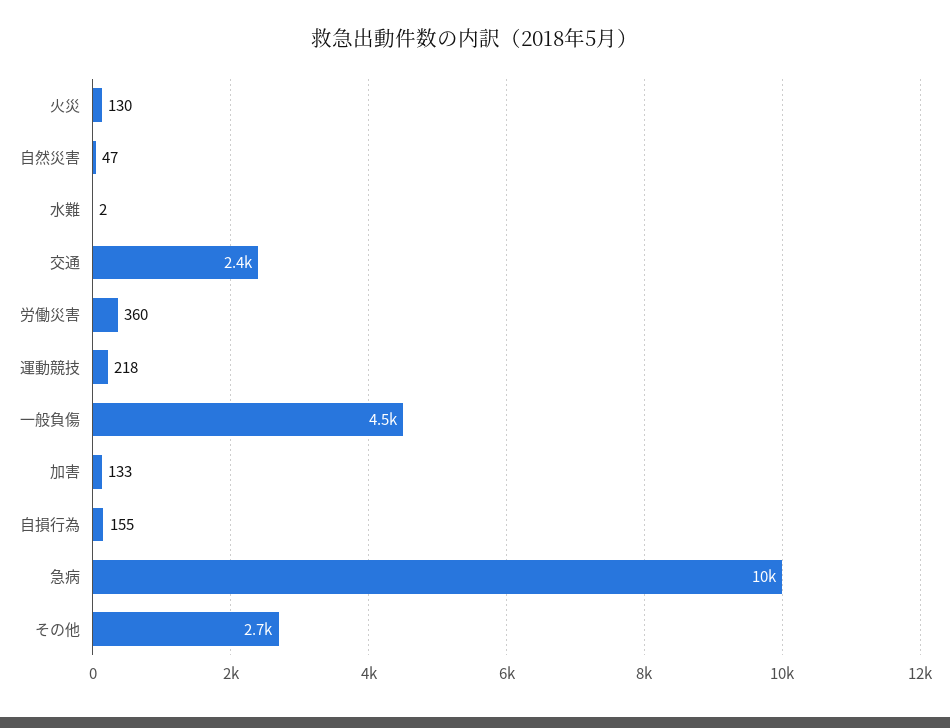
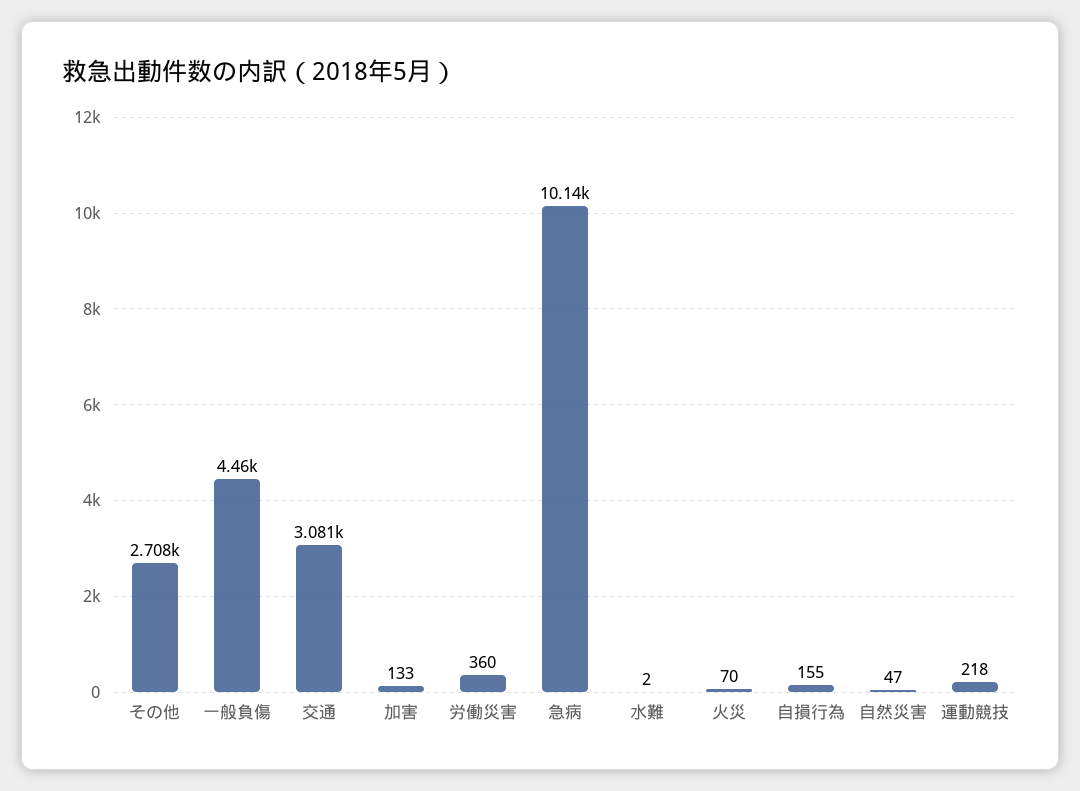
火災: 130 -> 70
交通: 2400 -> 3081

